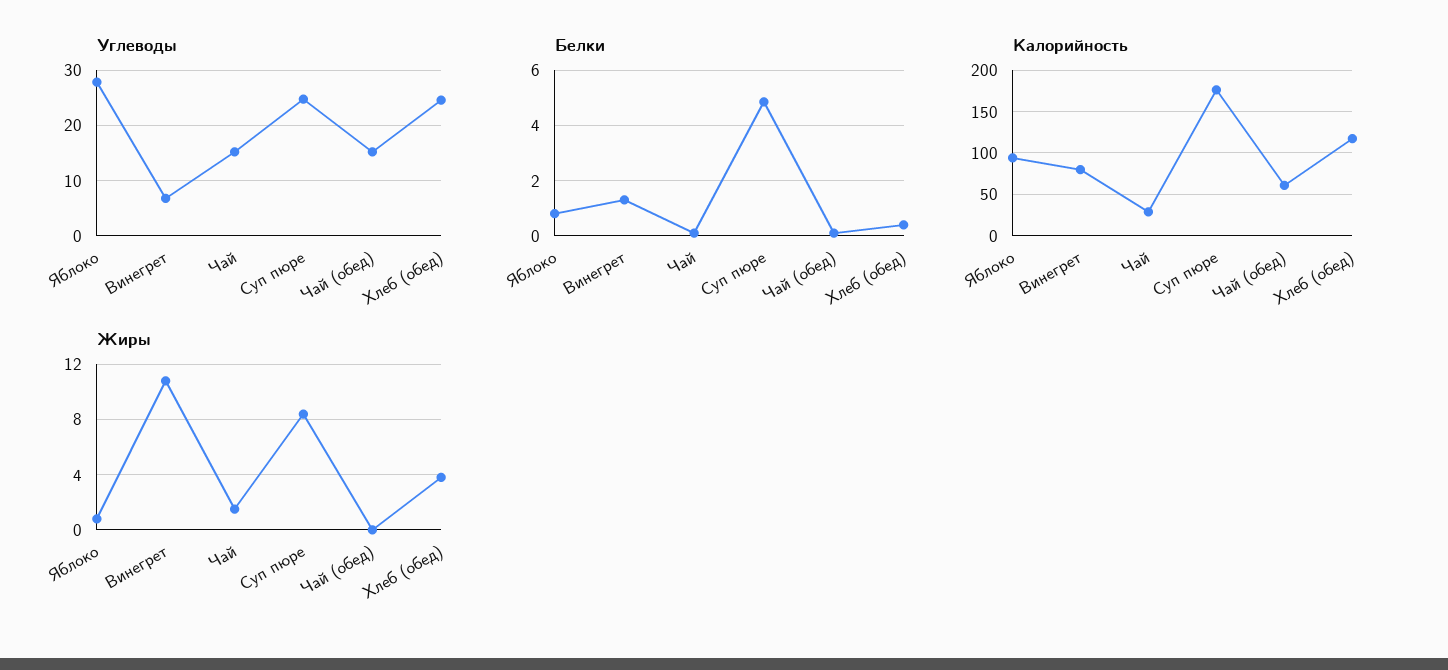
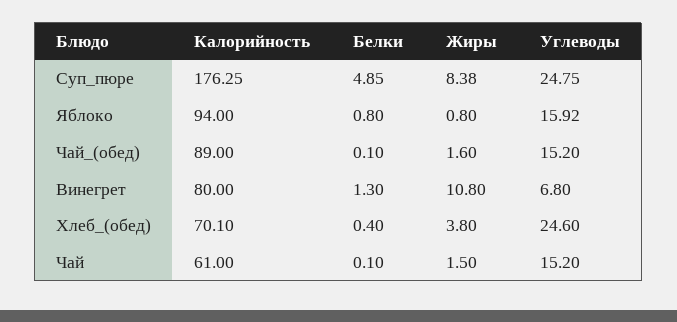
Углеводы, Яблоко: 28 -> 15.92
Калорийность, Чай: 30 -> 61
Калорийность, Чай (обед): 60 -> 89
Калорийность, Хлеб (обед): 120 -> 70.1
Жиры, Чай (обед): 0 -> 1.6

